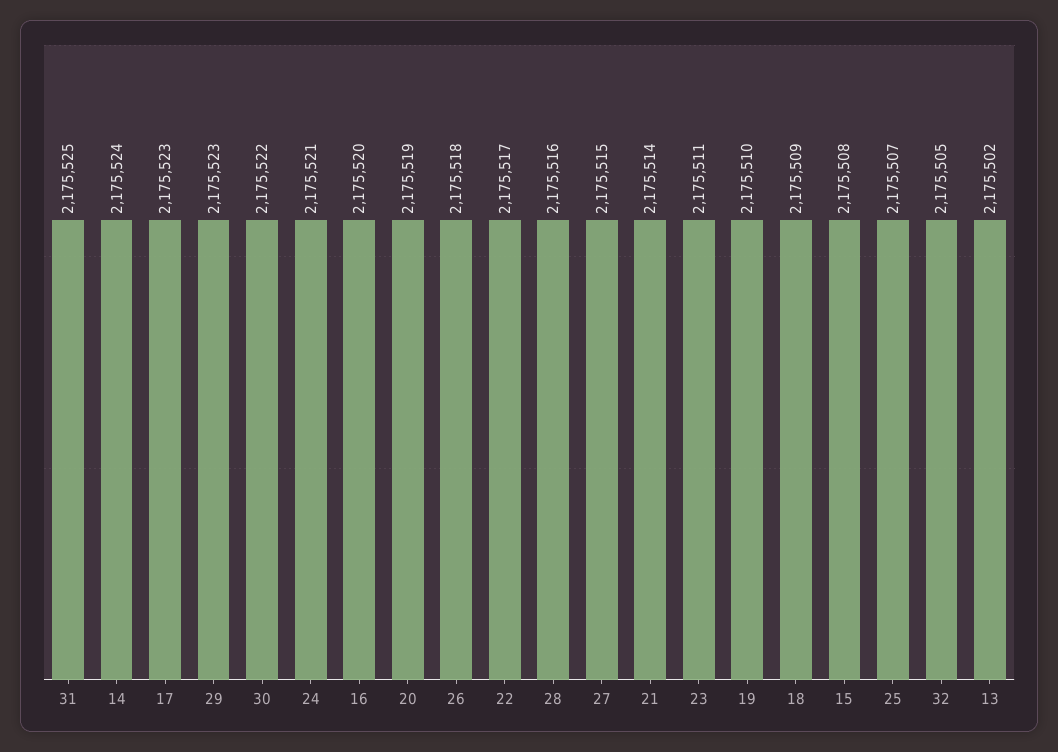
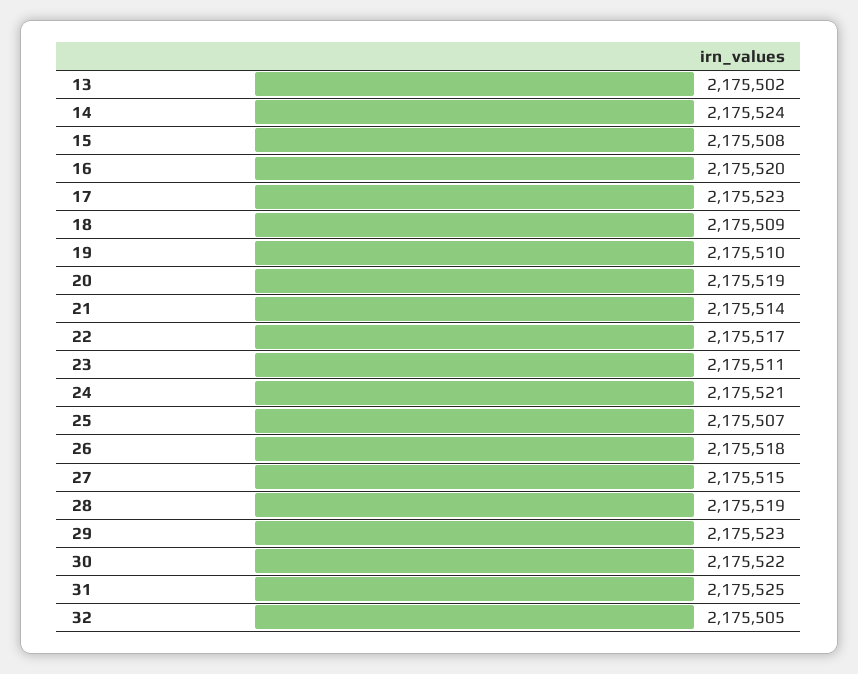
28: 2175516 -> 2175519

